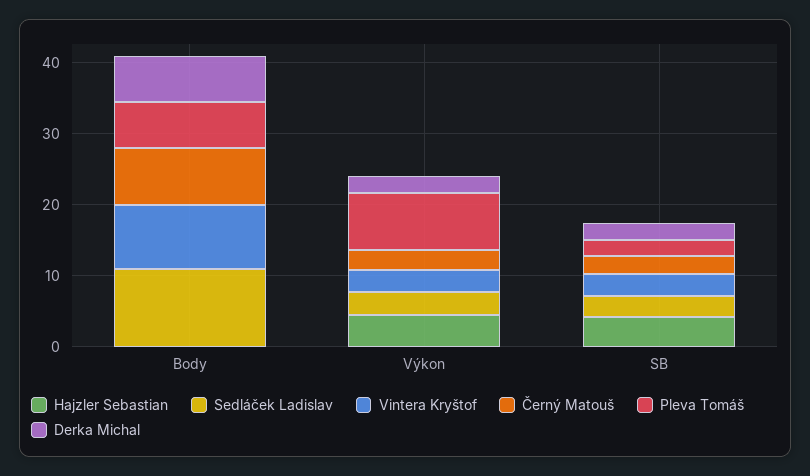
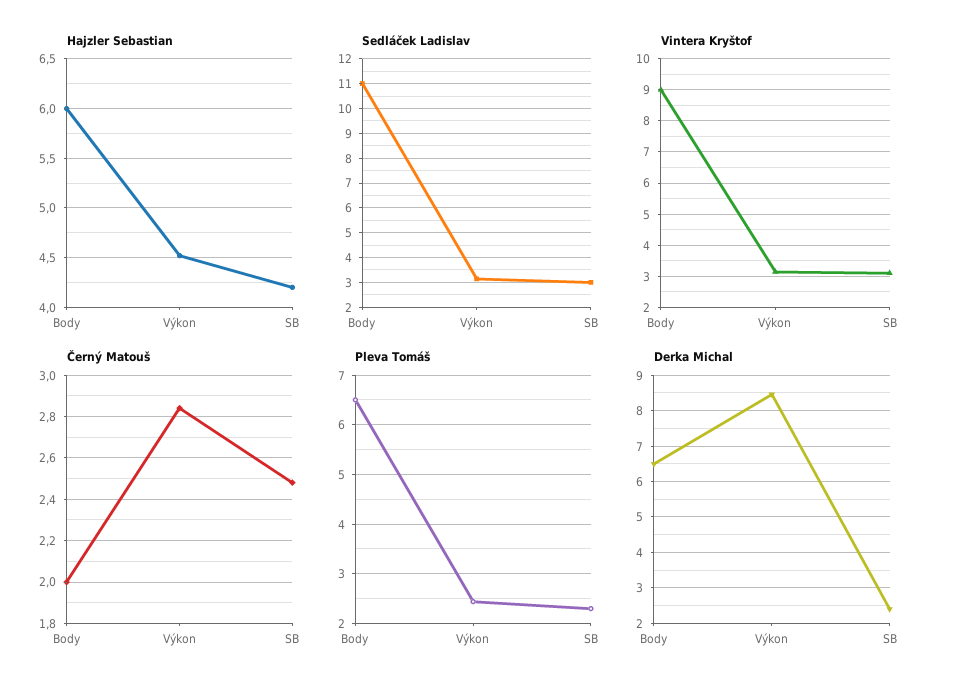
Hajzler Sebastian, Body: 0 -> 6
Černý Matouš, Body: 8 -> 2
Pleva Tomáš, Výkon: 8 -> 2.4
Derka Michal, Výkon: 2 -> 8.4

